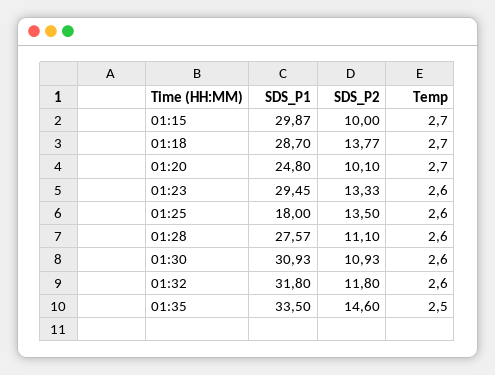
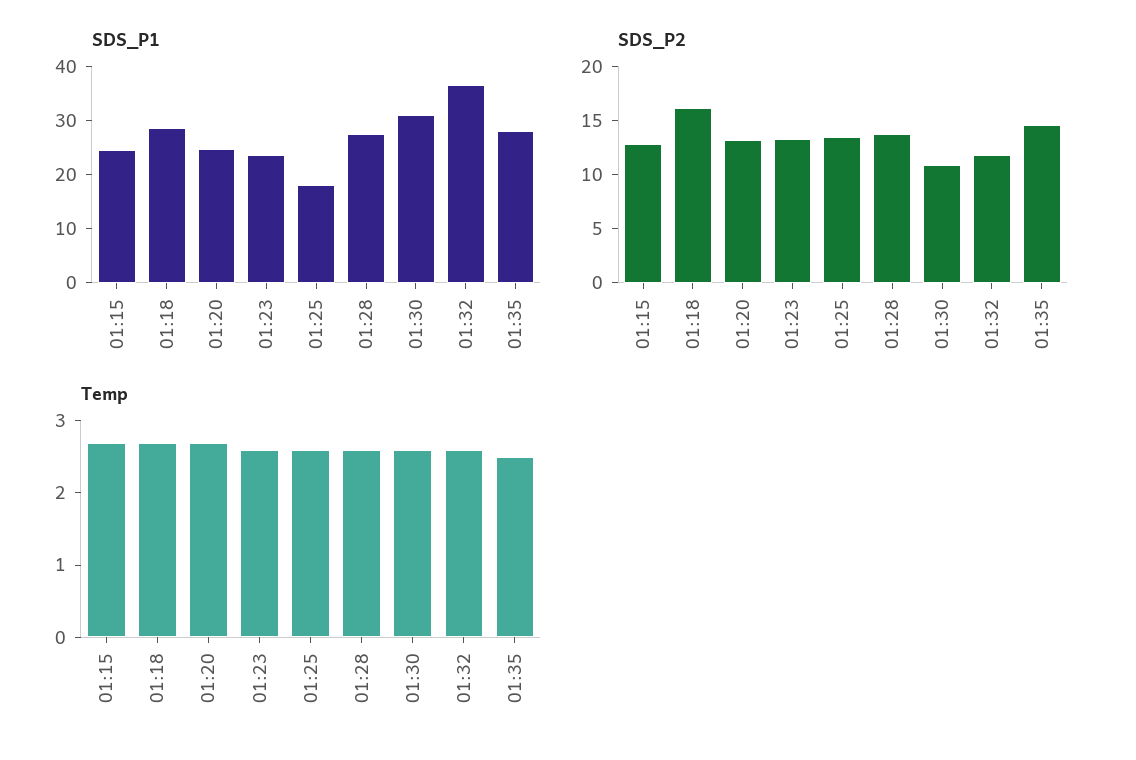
SDS_P1, 01:15: 29.87 -> 24
SDS_P2, 01:15: 10 -> 13
SDS_P2, 01:18: 13.77 -> 16
SDS_P2, 01:20: 10.1 -> 13
SDS_P1, 01:23: 29.45 -> 24
SDS_P2, 01:28: 11.1 -> 14
SDS_P1, 01:32: 31.8 -> 36
SDS_P1, 01:35: 33.5 -> 28

